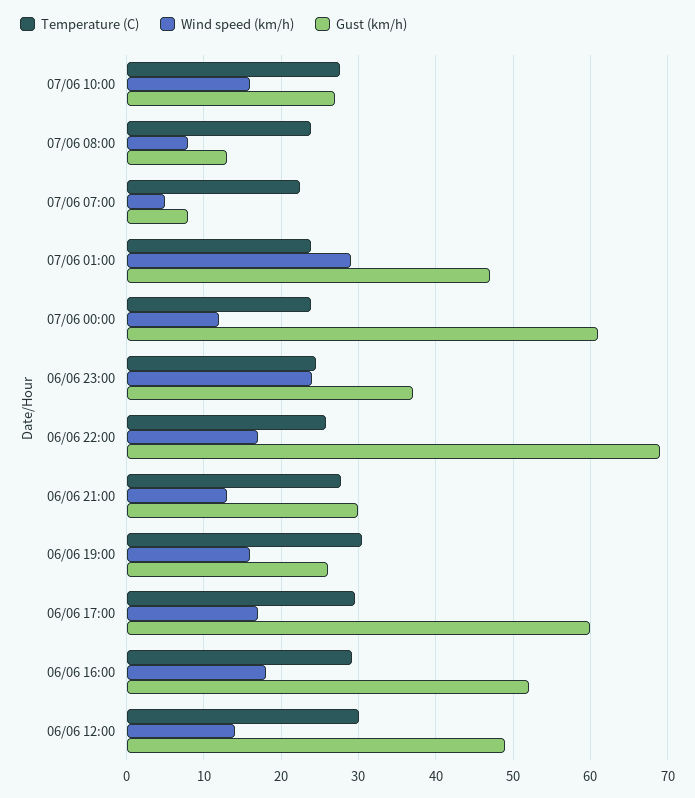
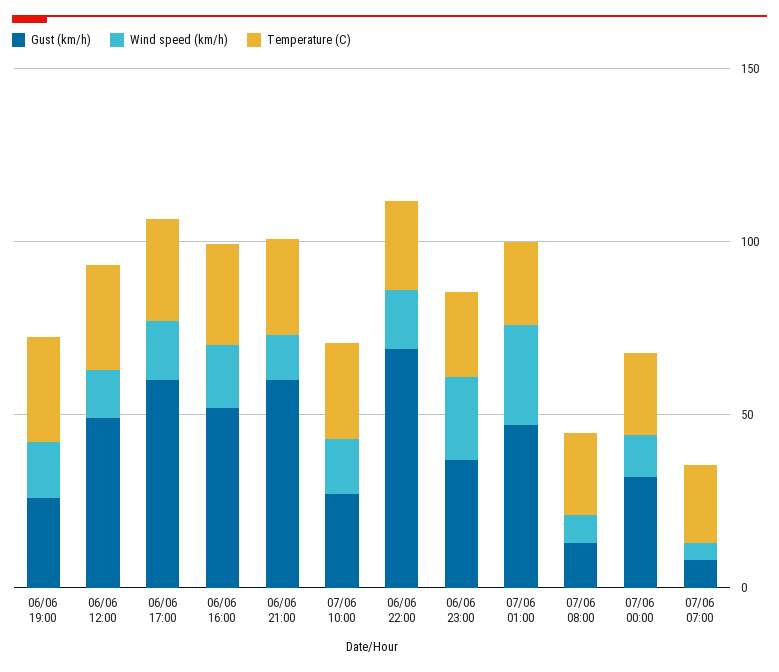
Gust (km/h), 07/06 00:00: 61 -> 30
Gust (km/h), 06/06 21:00: 30 -> 60

